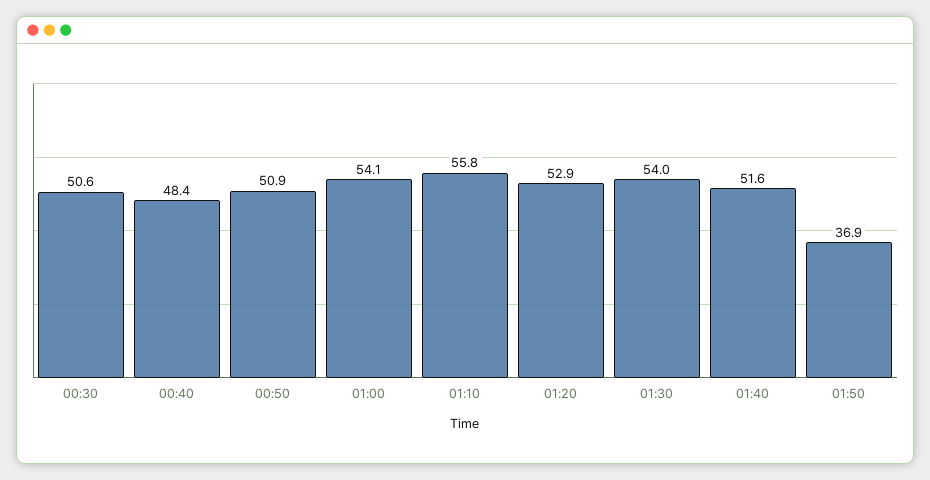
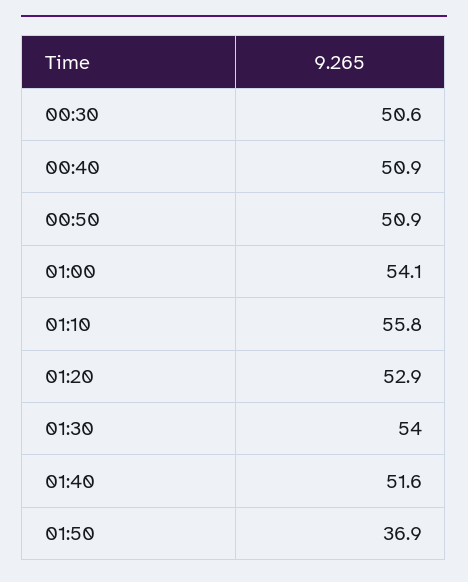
00:40: 48.4 -> 50.9

